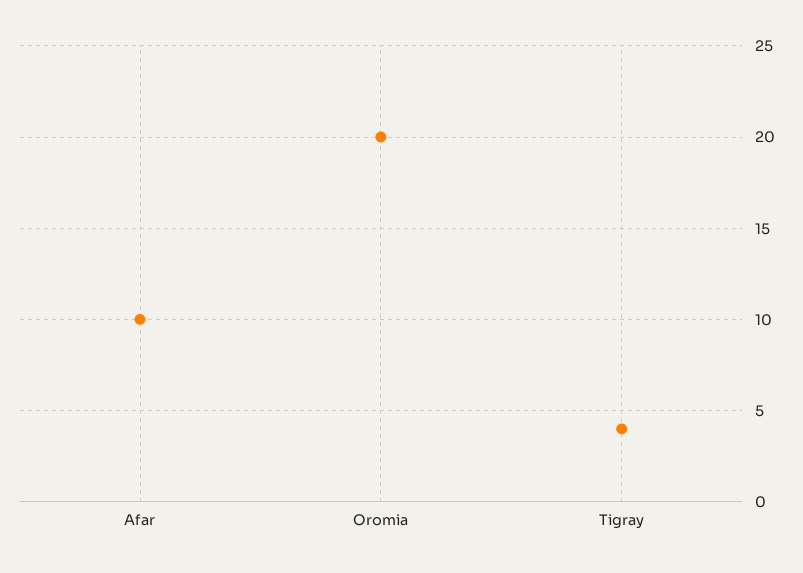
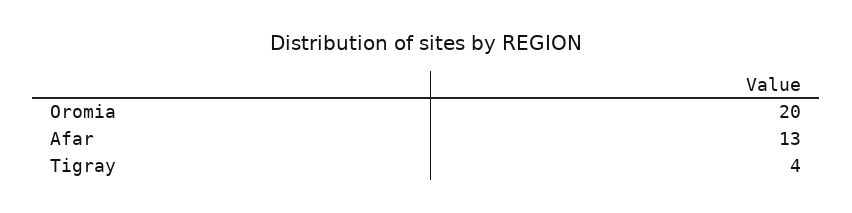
Afar: 10 -> 13

